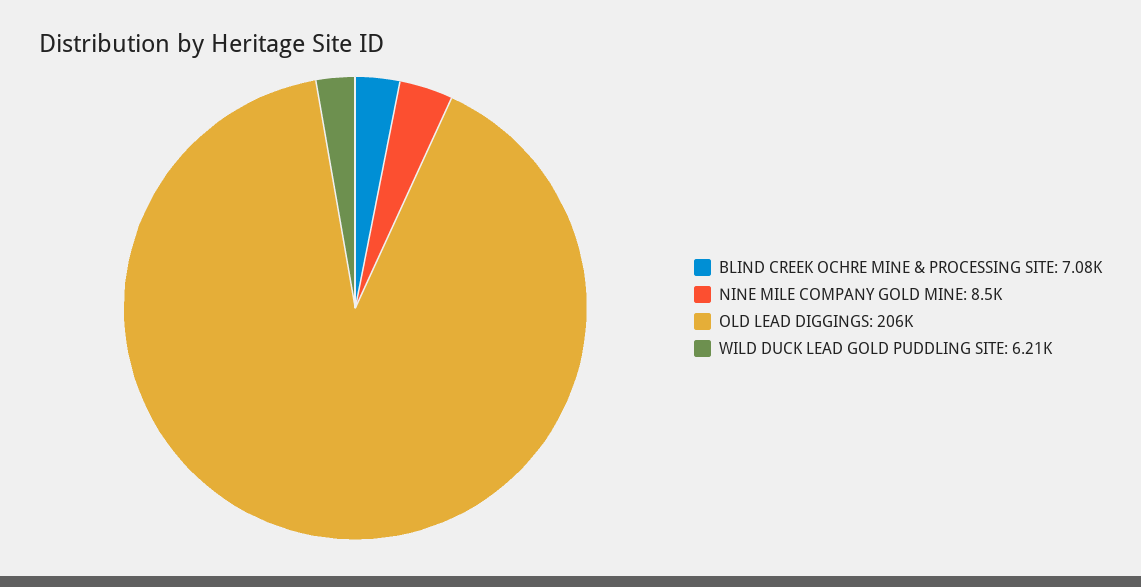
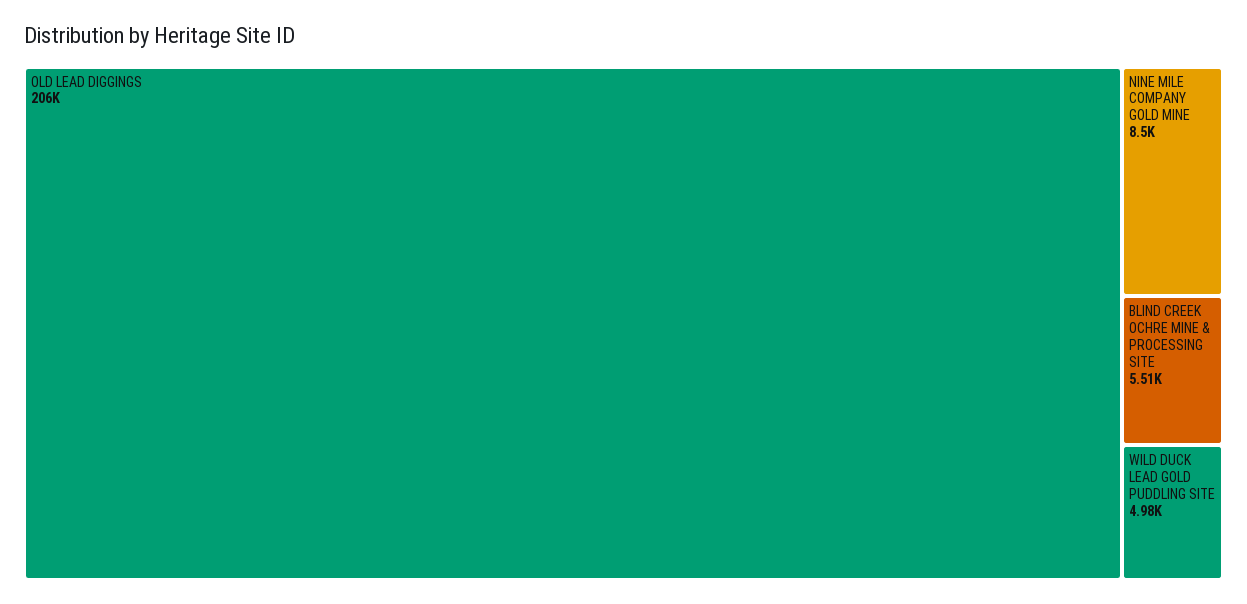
BLIND CREEK OCHRE MINE & PROCESSING SITE: 7080 -> 5510
WILD DUCK LEAD GOLD PUDDLING SITE: 6210 -> 4980

